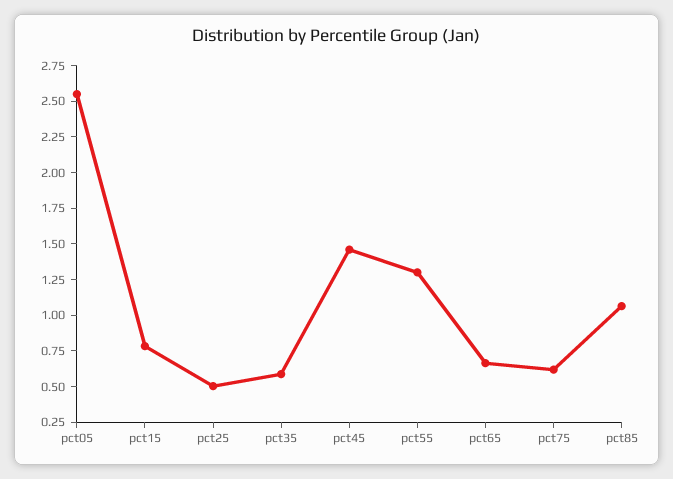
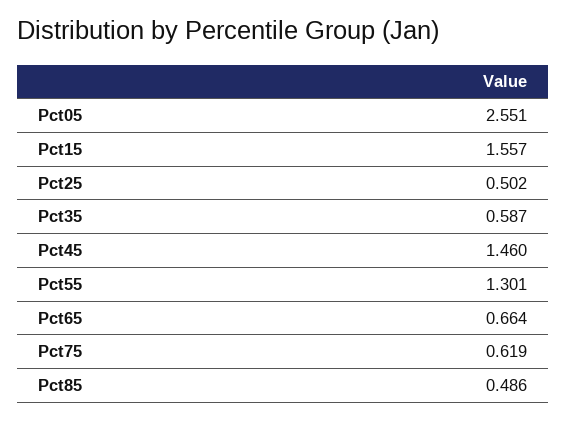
pct15: 0.75 -> 1.557
pct85: 1 -> 0.486

